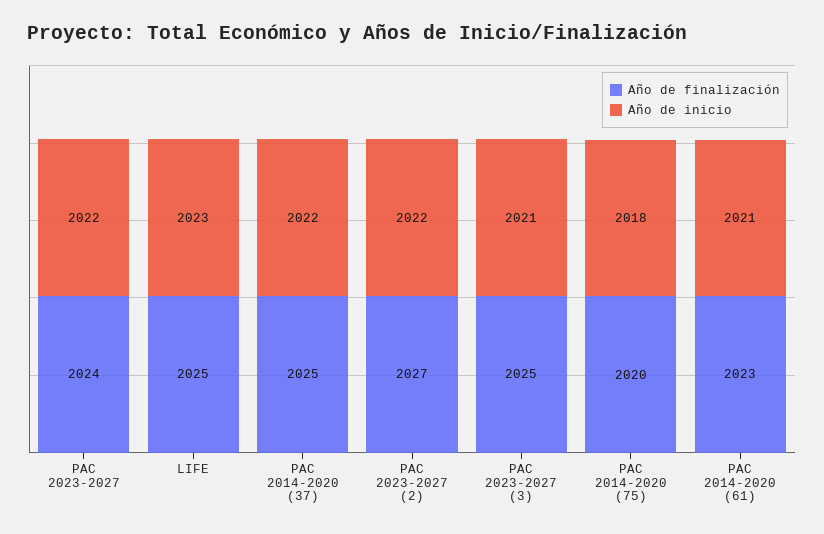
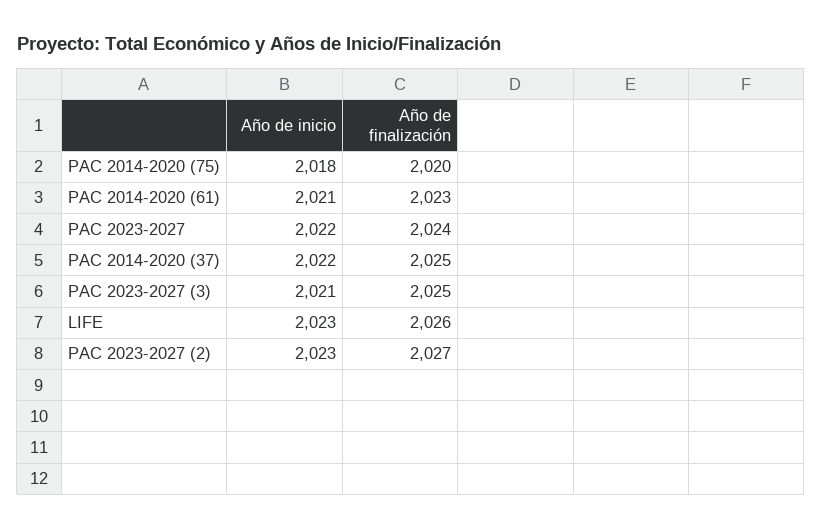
Año de finalización, LIFE: 2025 -> 2026
Año de inicio, PAC 2023-2027 (2): 2022 -> 2023

